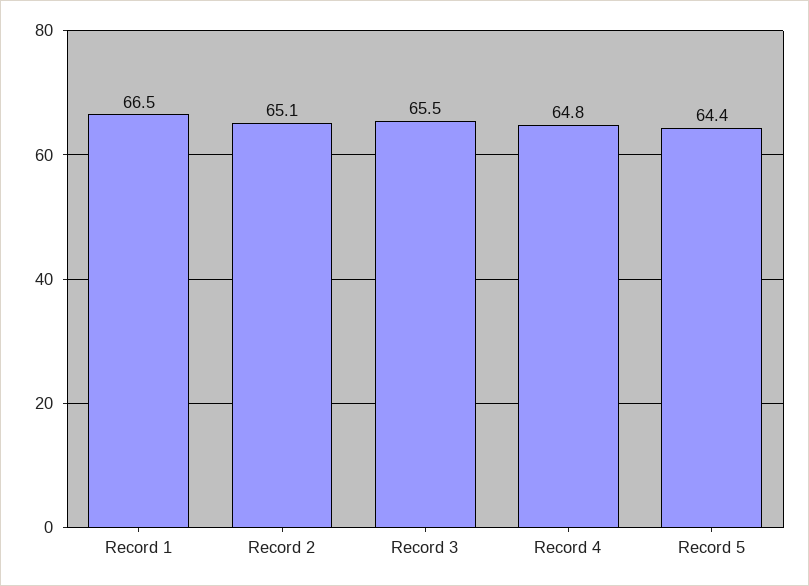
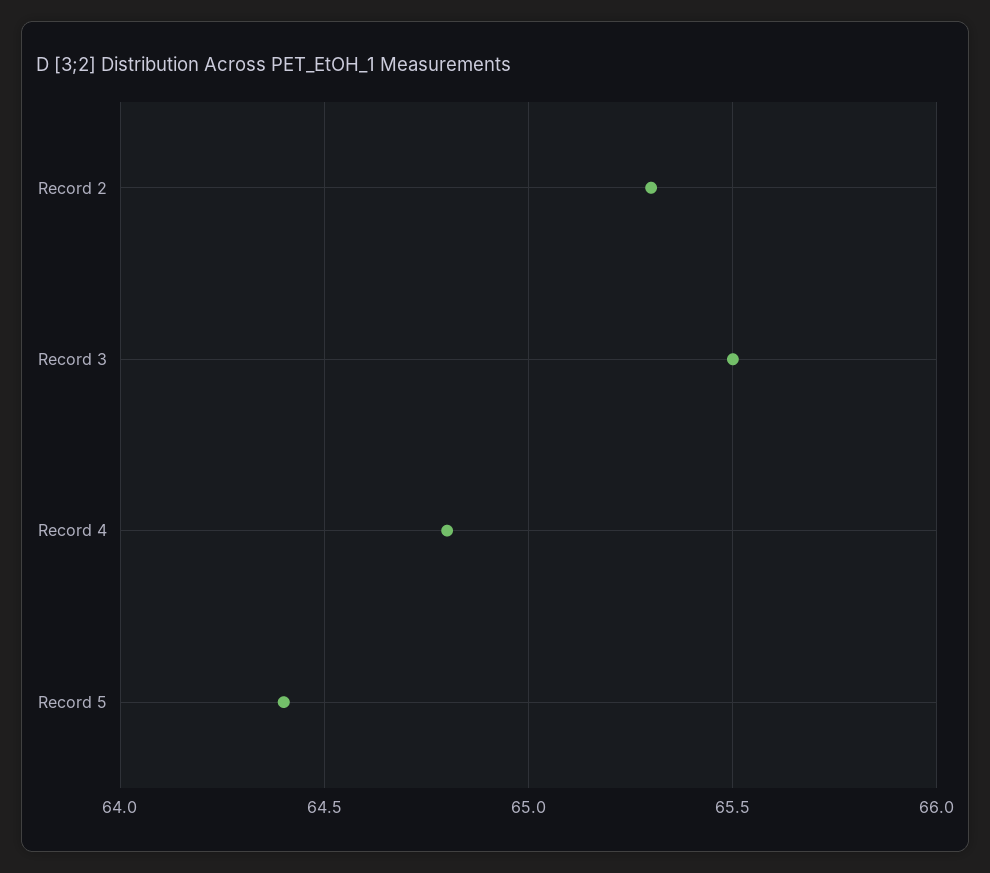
Record 1: 66.5 -> none
Record 2: 65.1 -> 65.3

